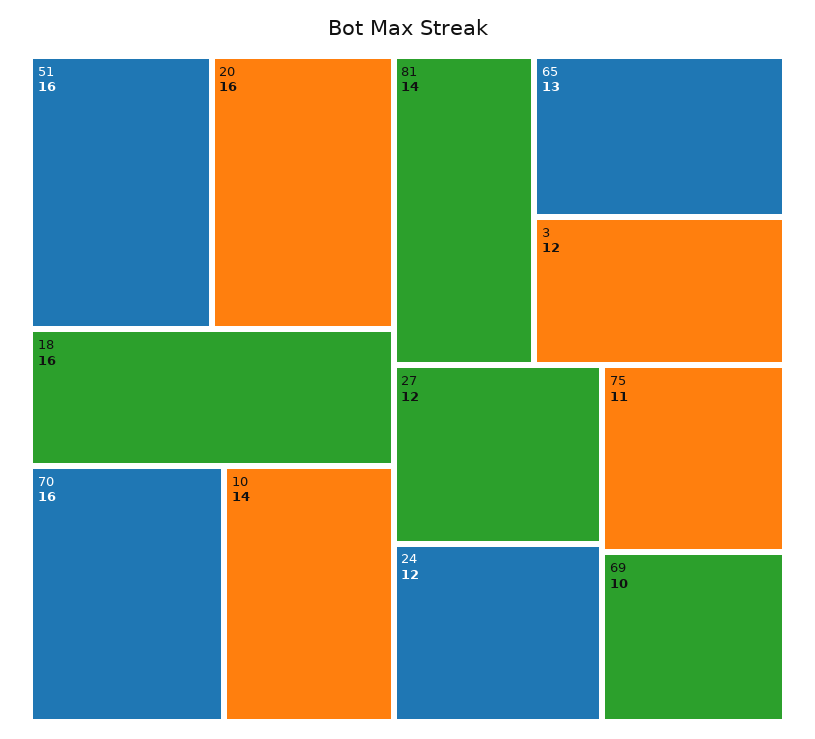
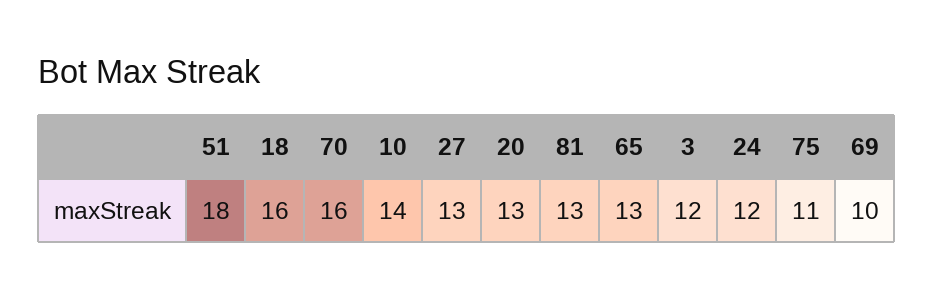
51: 16 -> 18
20: 16 -> 13
81: 14 -> 13
27: 12 -> 13

